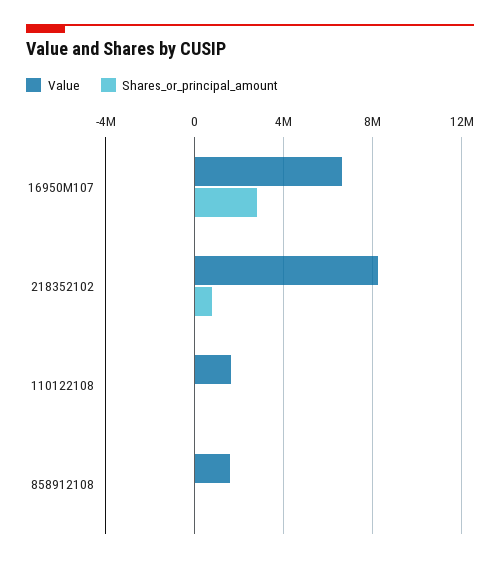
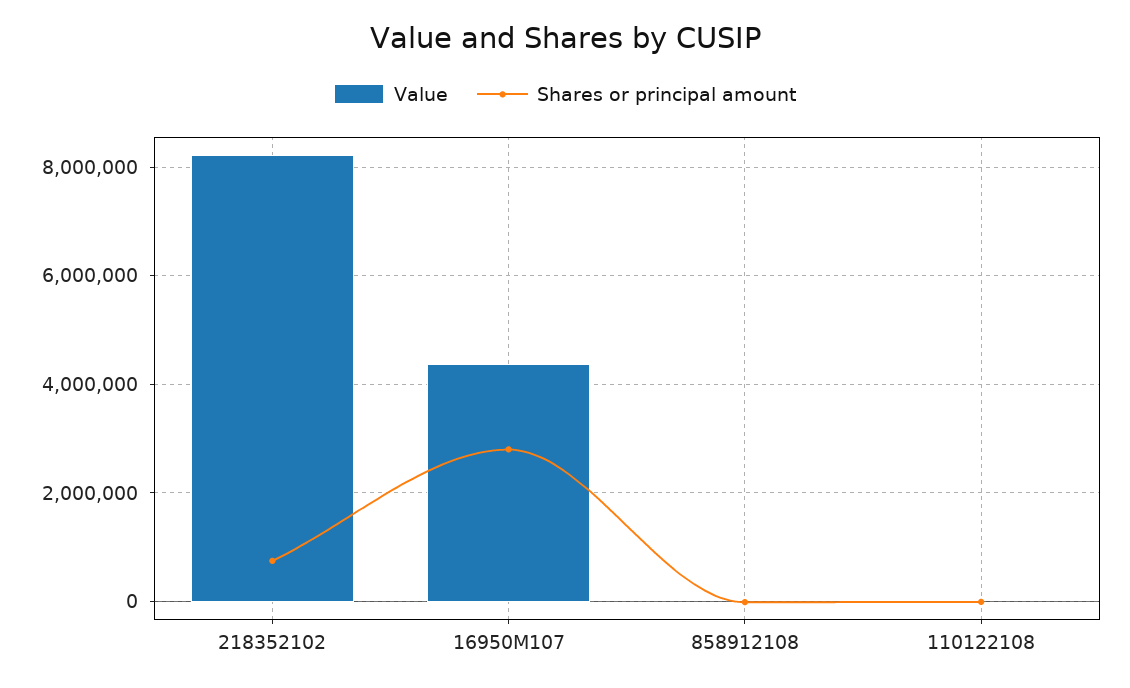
Value, 16950M107: 6500000 -> 4400000
Value, 110122108: 1500000 -> 0
Value, 858912108: 1500000 -> 0

